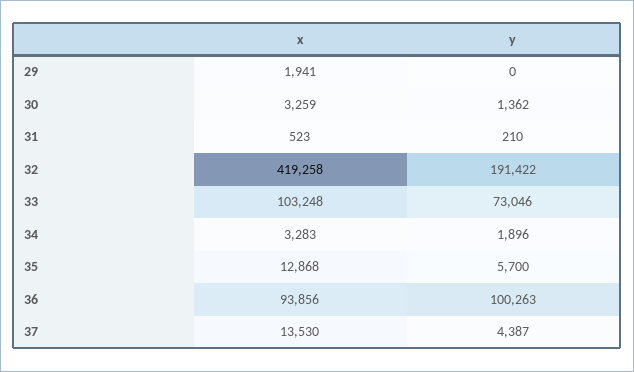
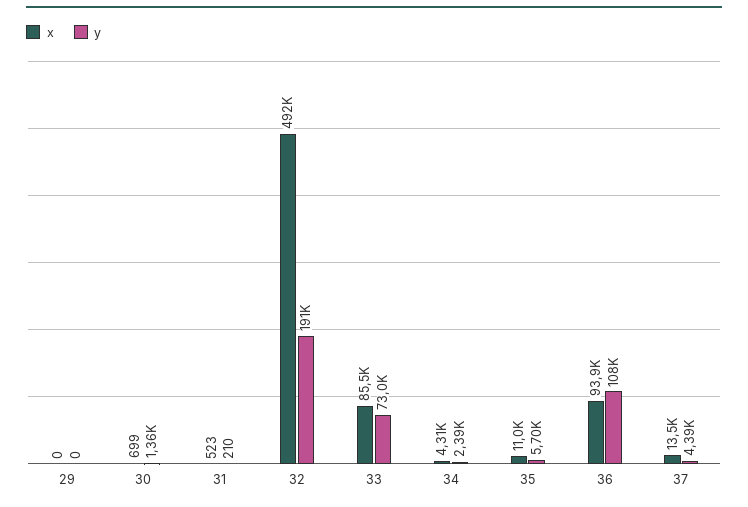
x, 29: 1941 -> 0
x, 30: 3259 -> 699
x, 32: 419258 -> 492000
x, 33: 103248 -> 85500
x, 34: 3283 -> 4310
y, 34: 1896 -> 2390
x, 35: 12868 -> 11000
y, 36: 100263 -> 108000

